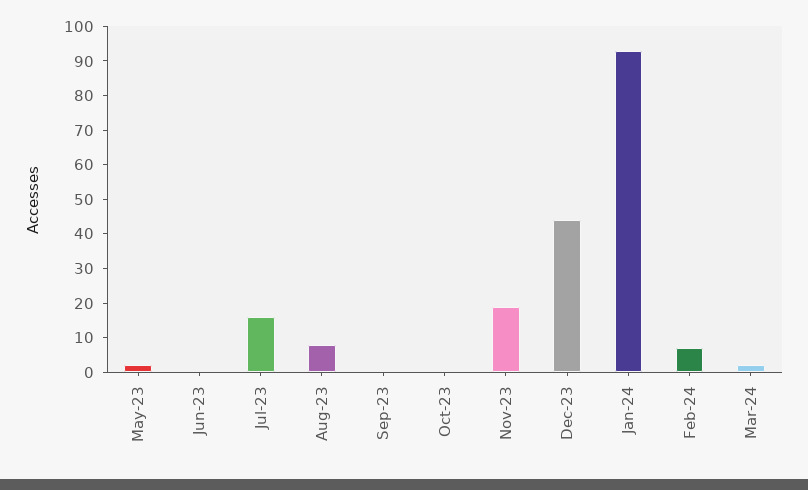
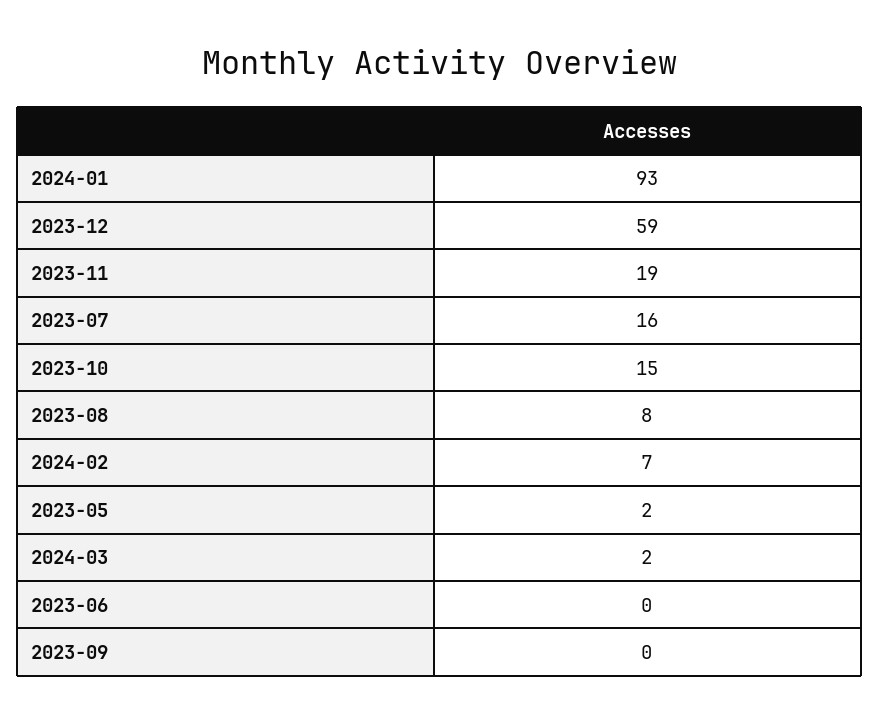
Oct-23: 0 -> 15
Dec-23: 45 -> 59

